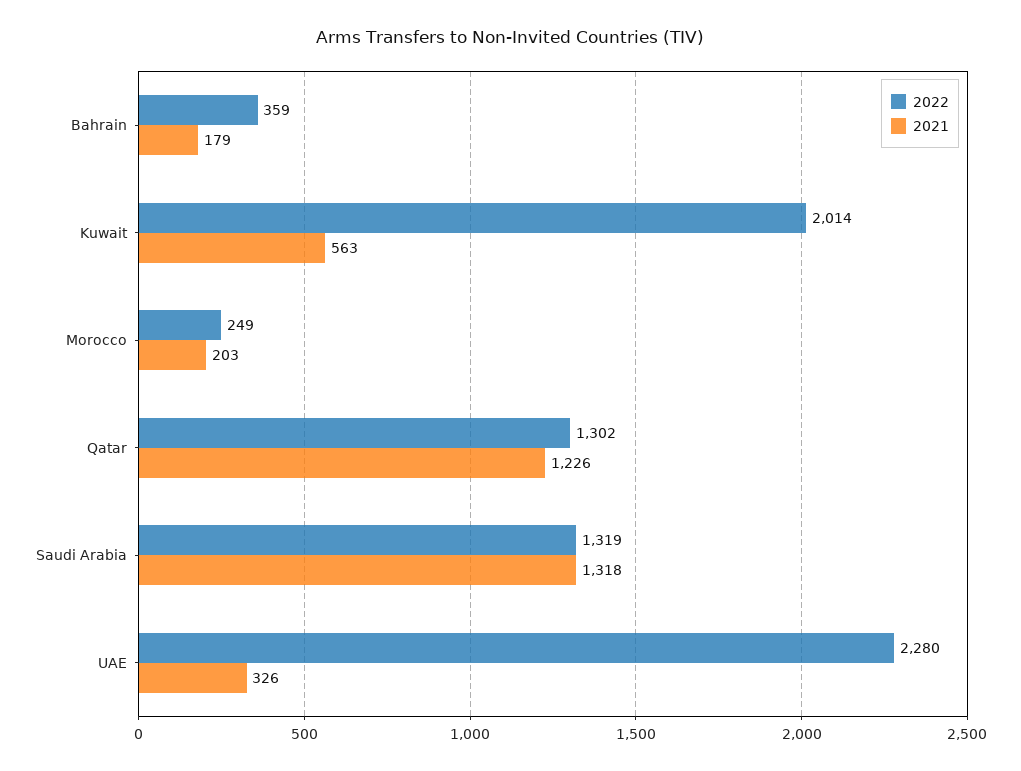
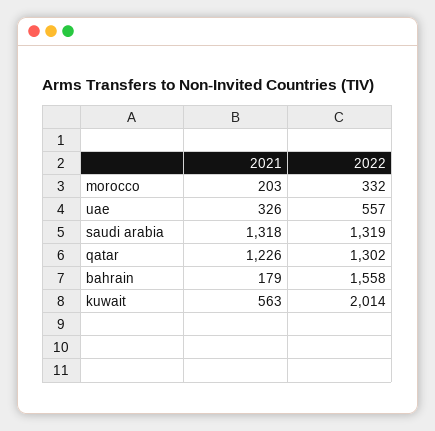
2022, Bahrain: 359 -> 1558
2022, Morocco: 249 -> 332
2022, UAE: 2280 -> 557

